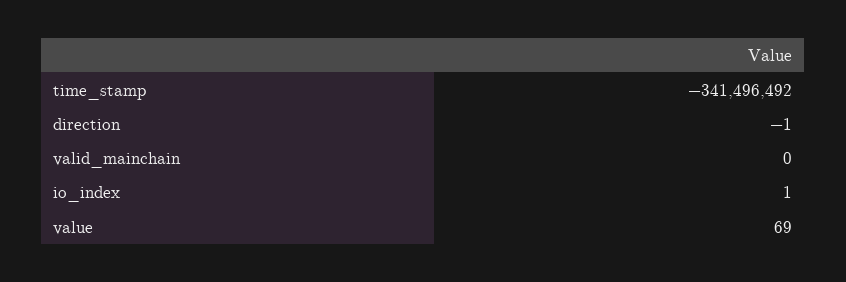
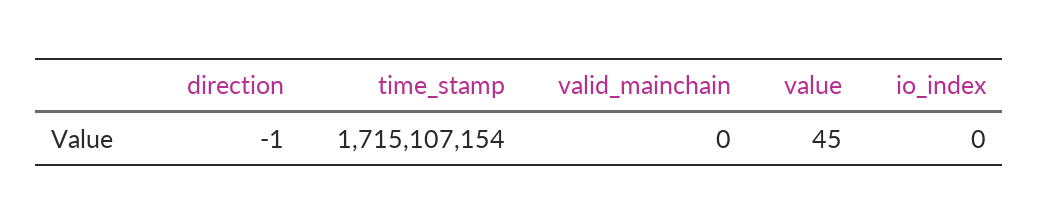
time_stamp: -341496492 -> 1715107154
io_index: 1 -> 0
value: 69 -> 45

